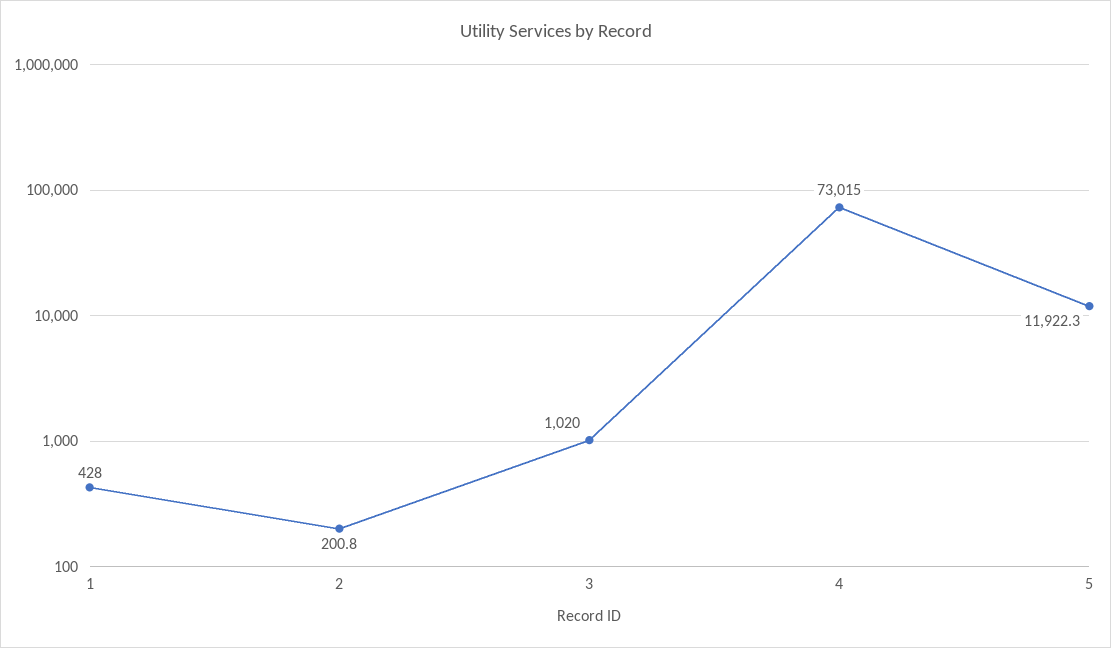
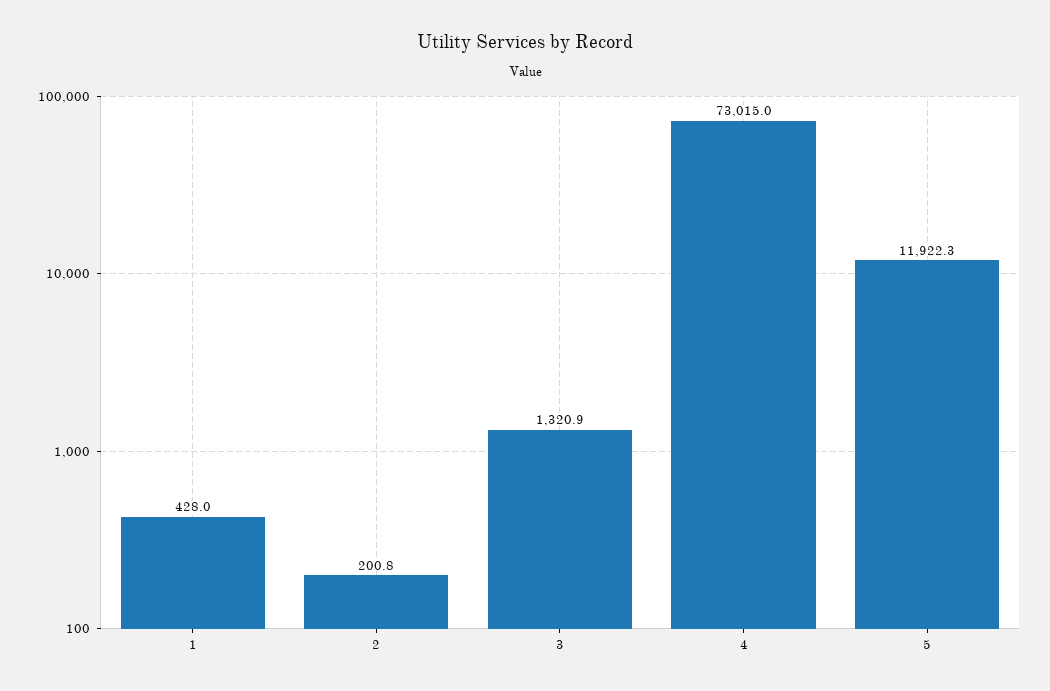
3: 1020 -> 1320.9

